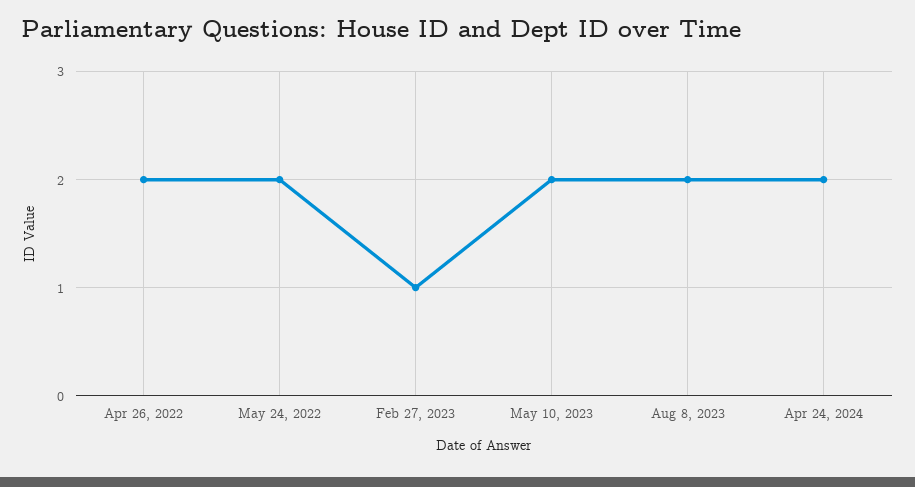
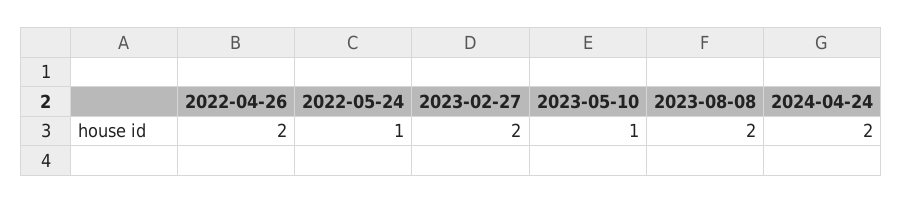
May 24, 2022: 2 -> 1
Feb 27, 2023: 1 -> 2
May 10, 2023: 2 -> 1

